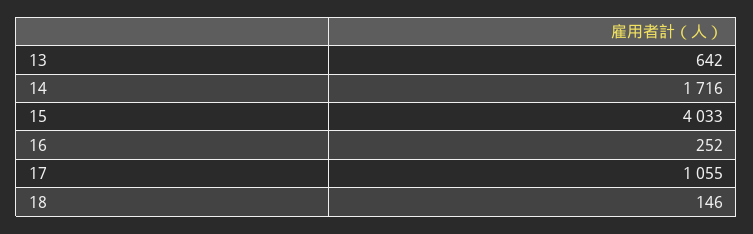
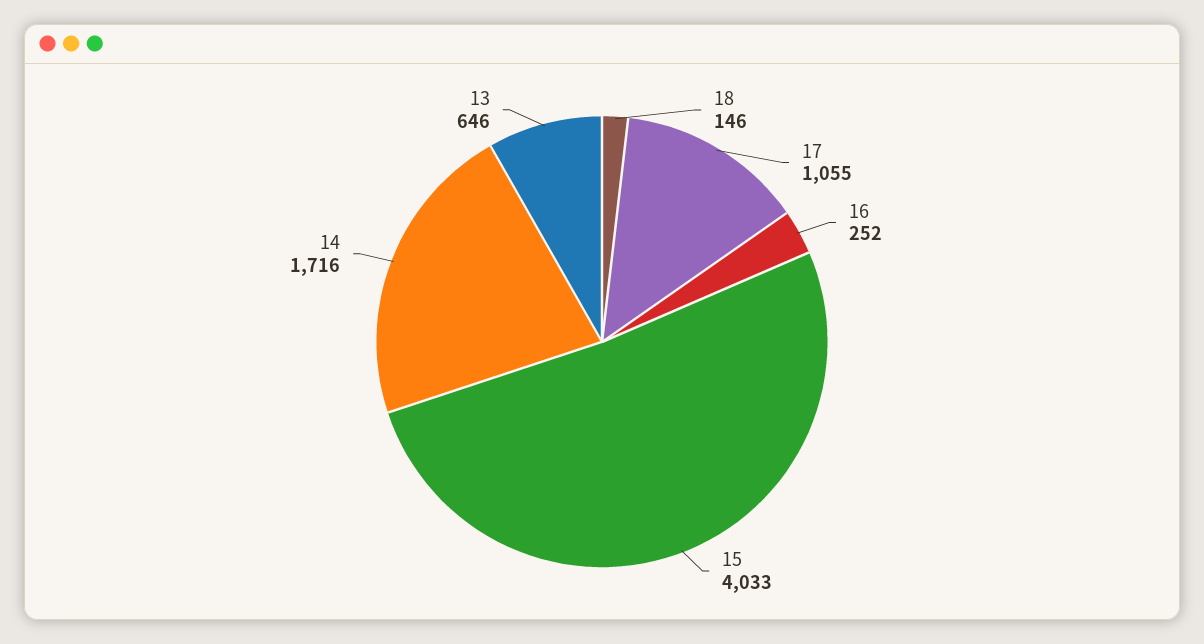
13: 642 -> 646

